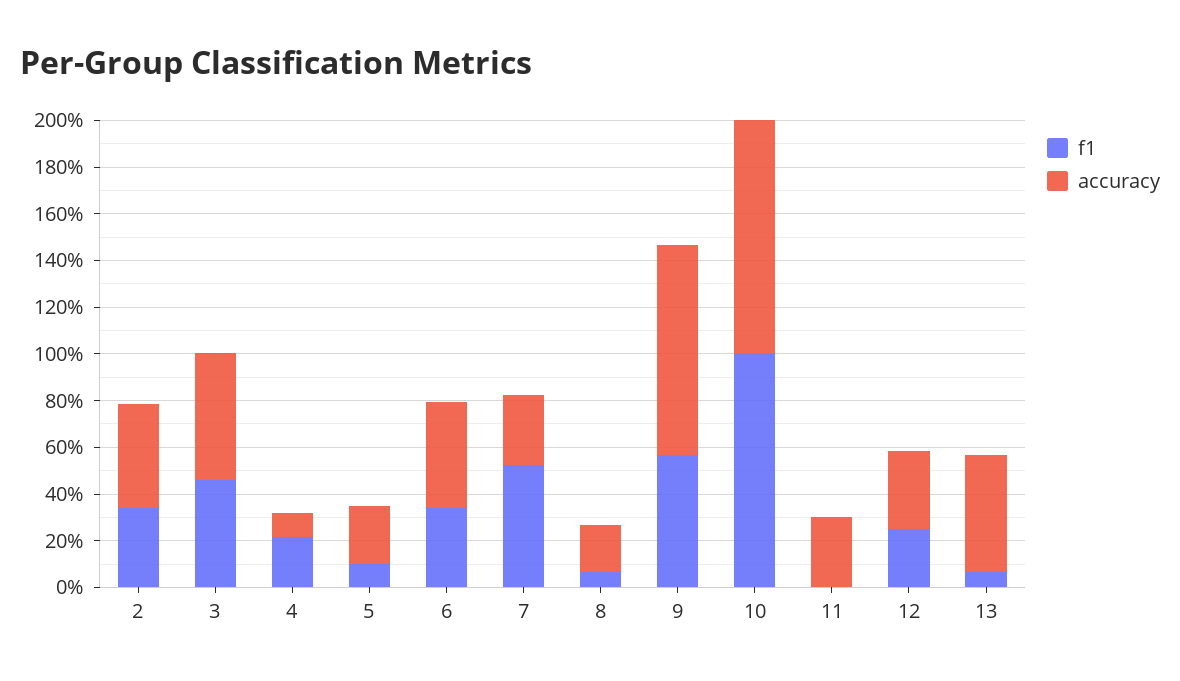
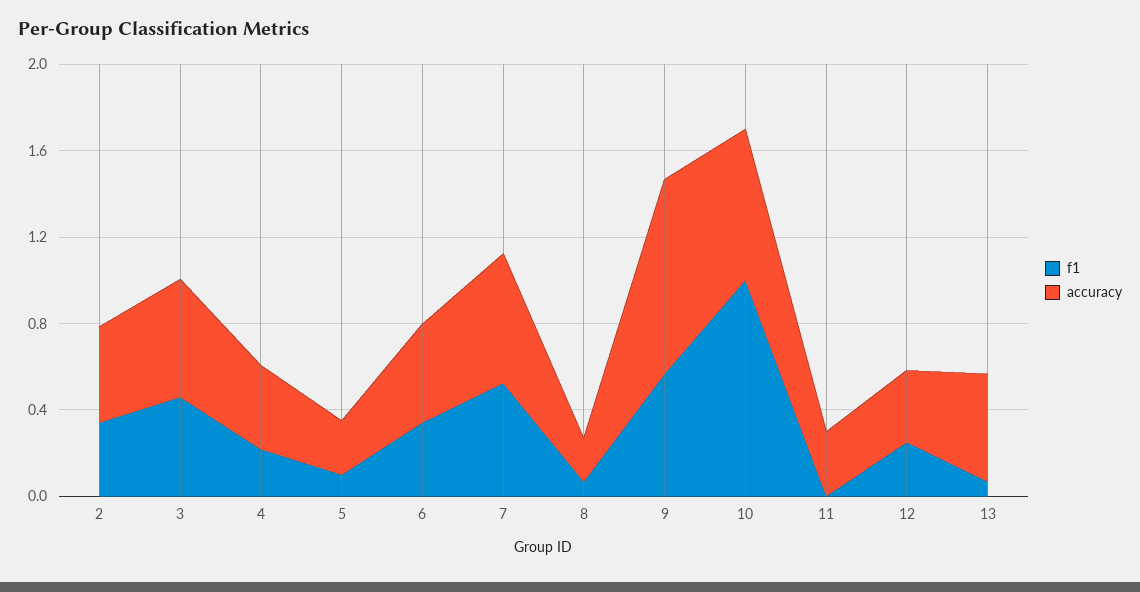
accuracy, 4: 0.1 -> 0.4
accuracy, 7: 0.3 -> 0.6
accuracy, 10: 1 -> 0.7

